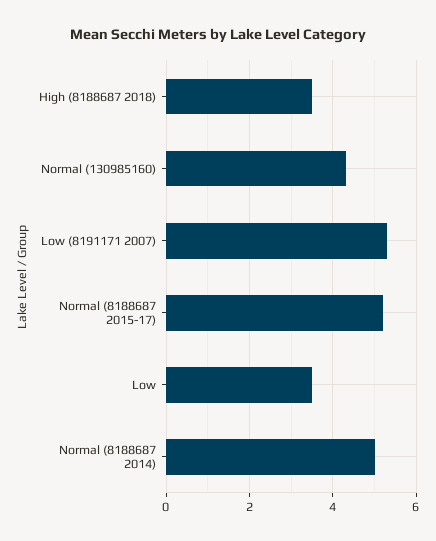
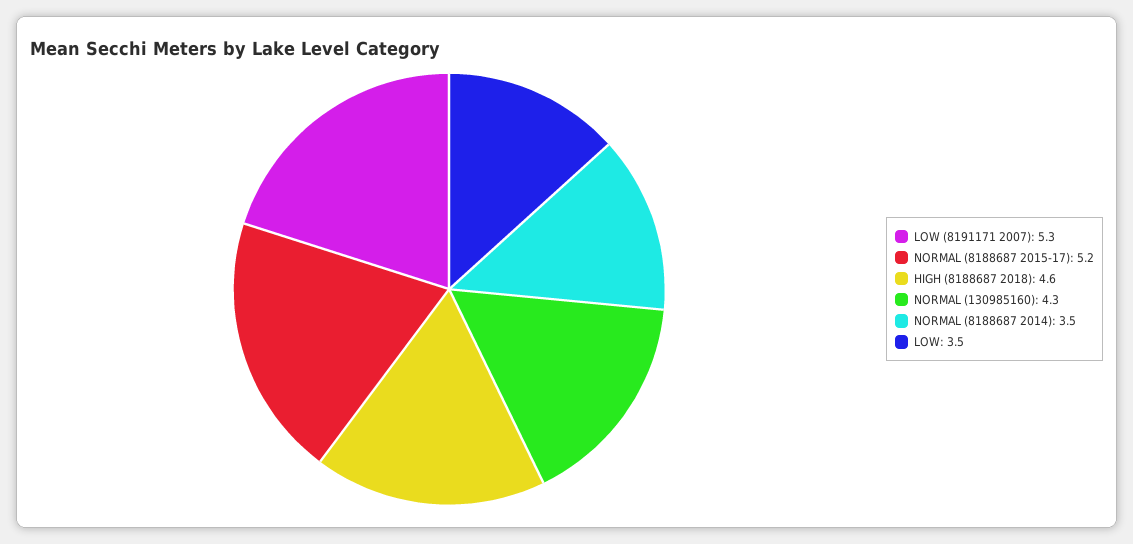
High (8188687 2018): 3.5 -> 4.6
Normal (8188687 2014): 5 -> 3.5

